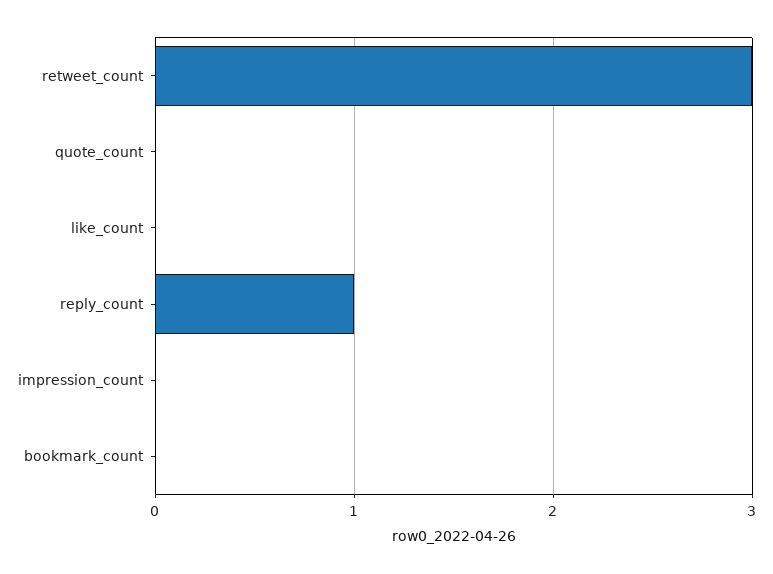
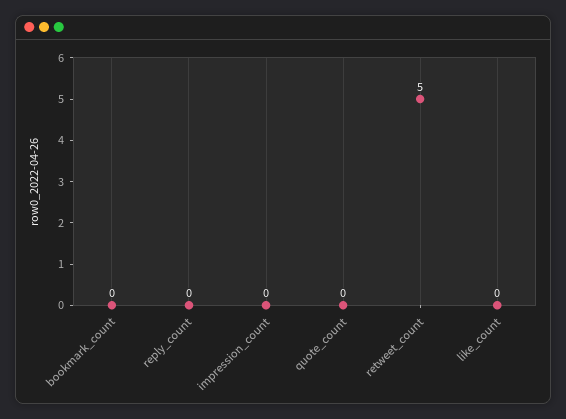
retweet_count: 3 -> 5
reply_count: 1 -> 0

